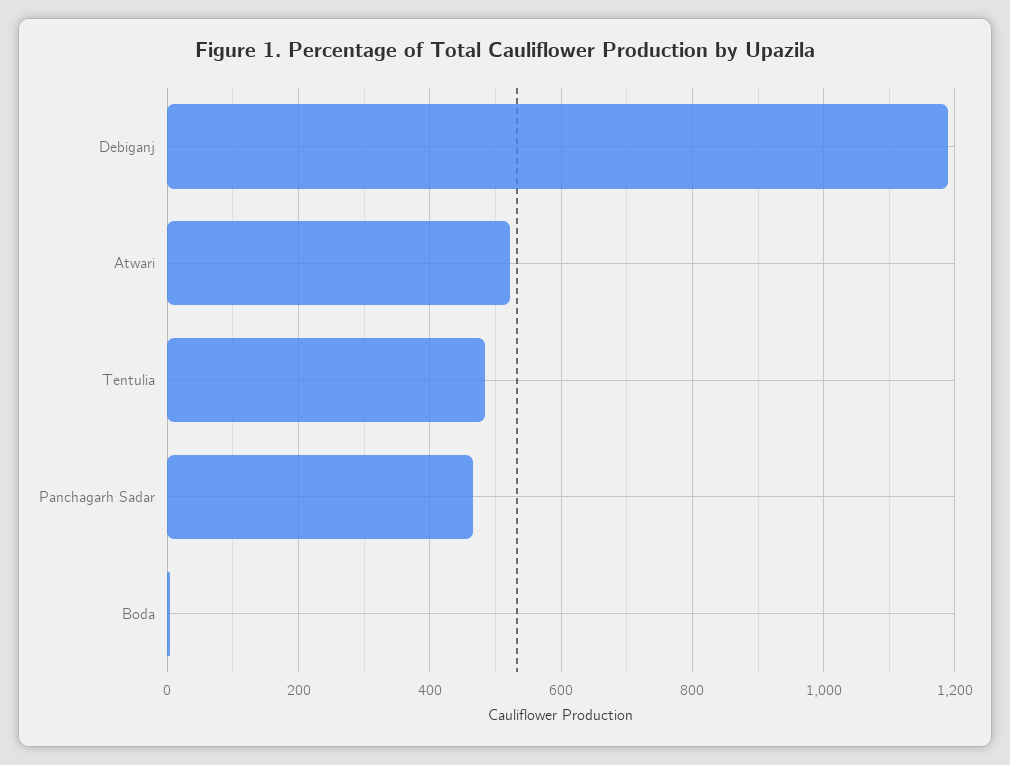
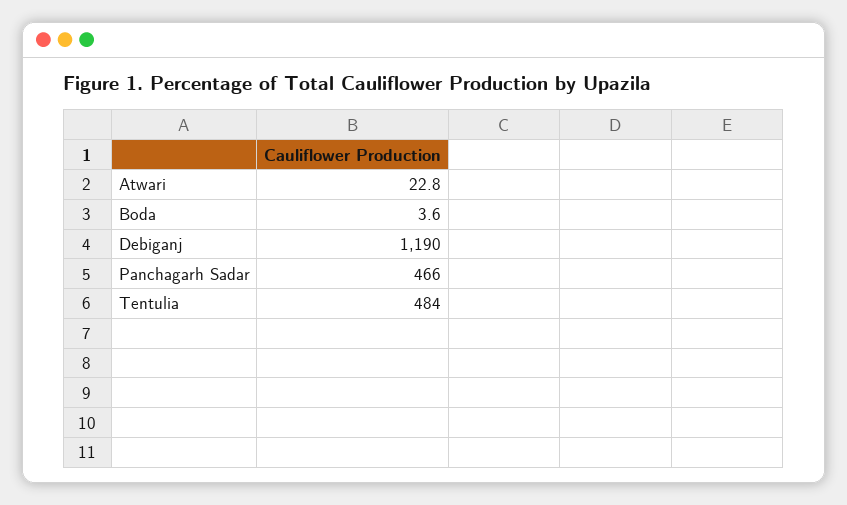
Atwari: 520 -> 22.8

